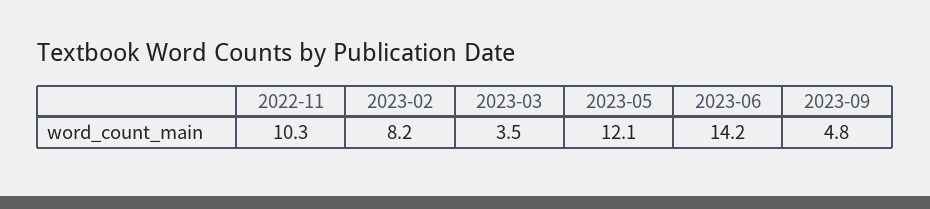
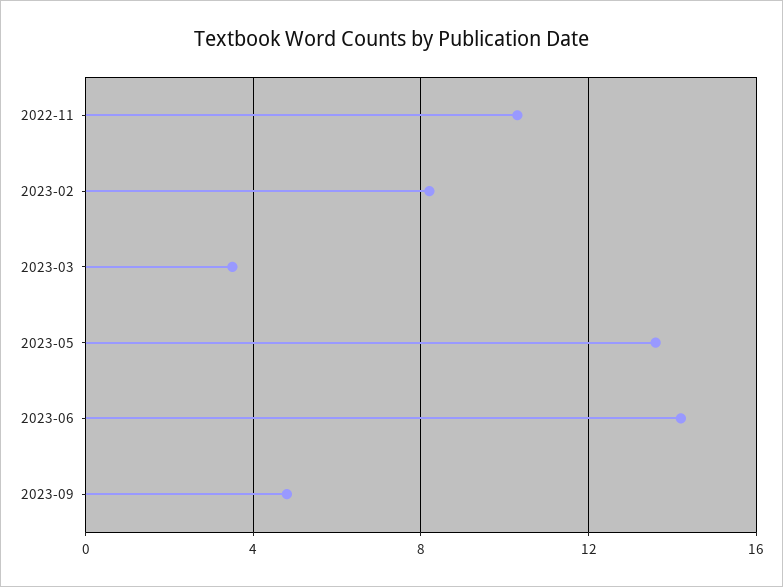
2023-05: 12.1 -> 13.5

